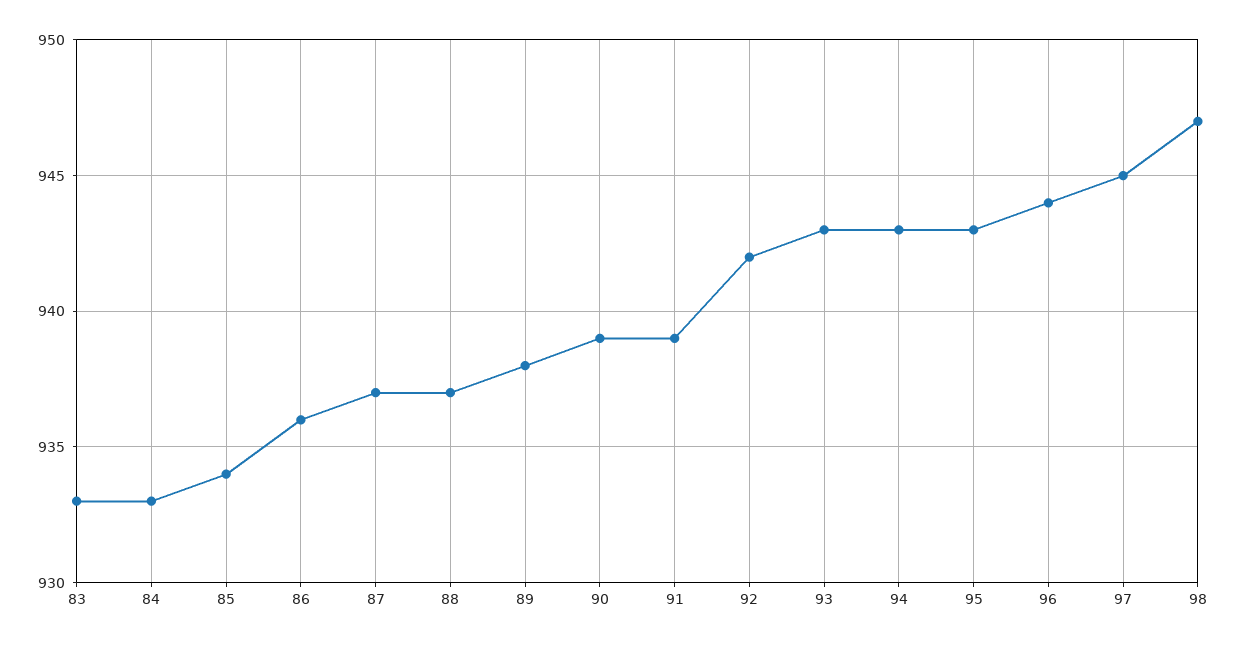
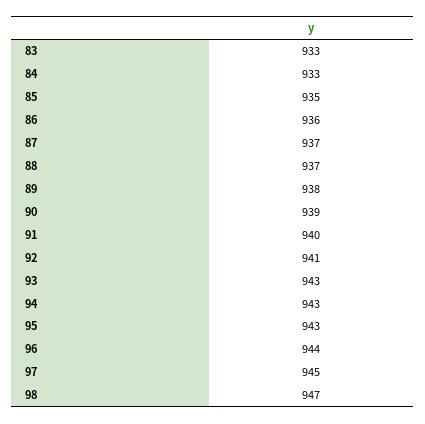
85: 934 -> 935
91: 939 -> 940
92: 942 -> 941

